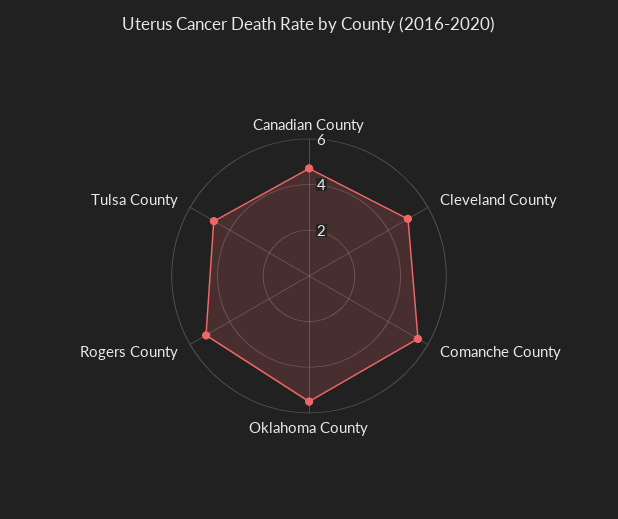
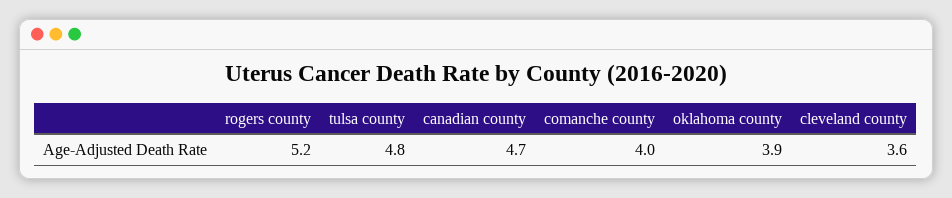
Cleveland County: 5 -> 3.6
Comanche County: 5.5 -> 4
Oklahoma County: 5.5 -> 3.9

